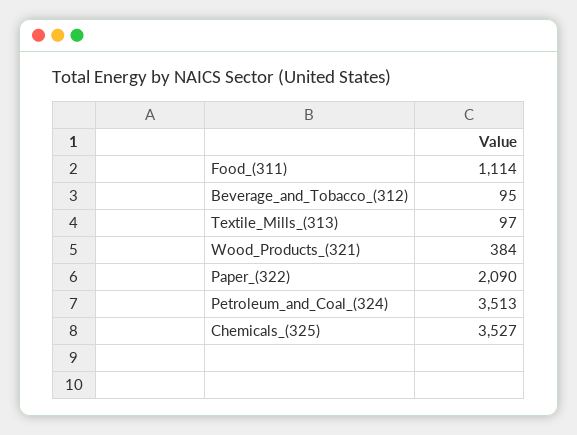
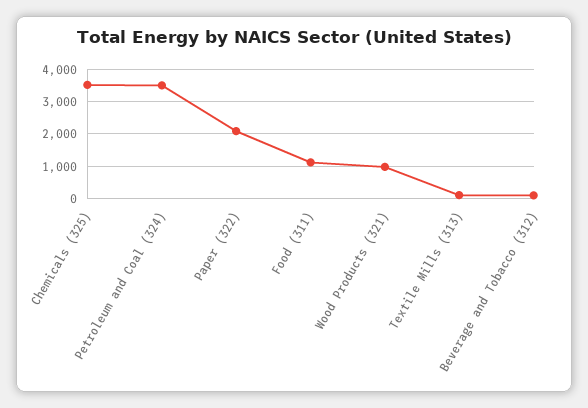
Wood_Products_(321): 384 -> 1000

